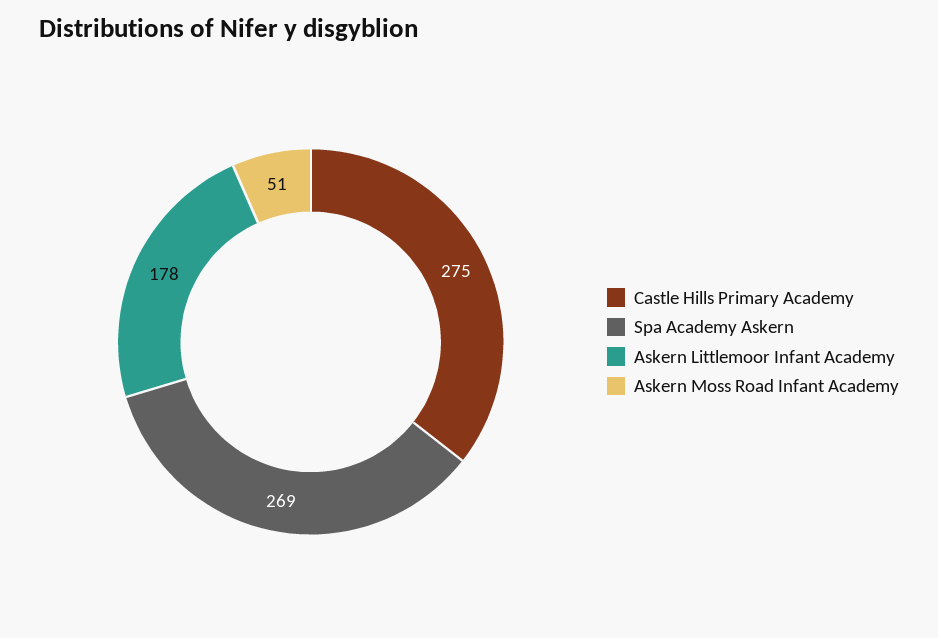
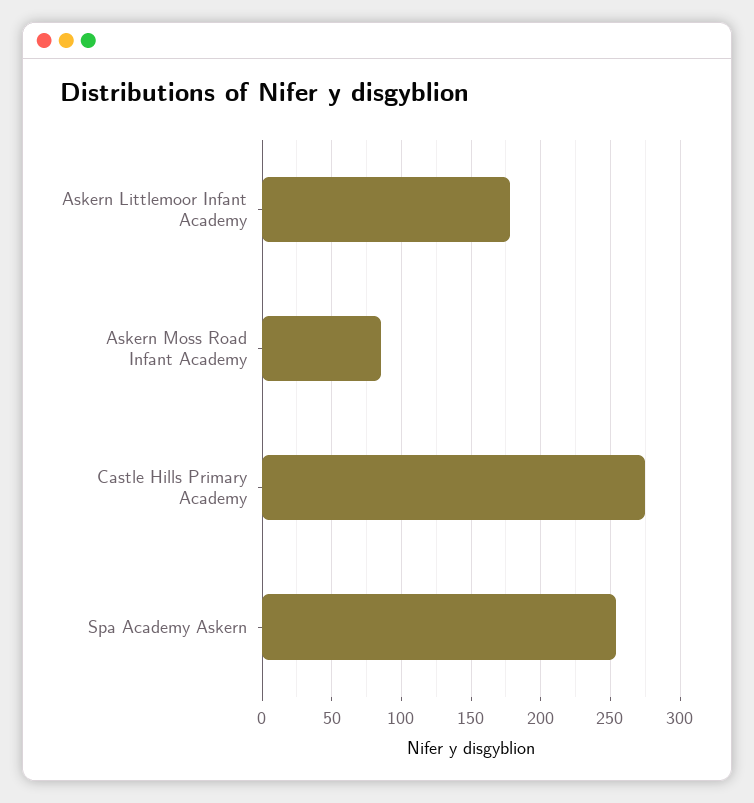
Spa Academy Askern: 269 -> 255
Askern Moss Road Infant Academy: 51 -> 85

